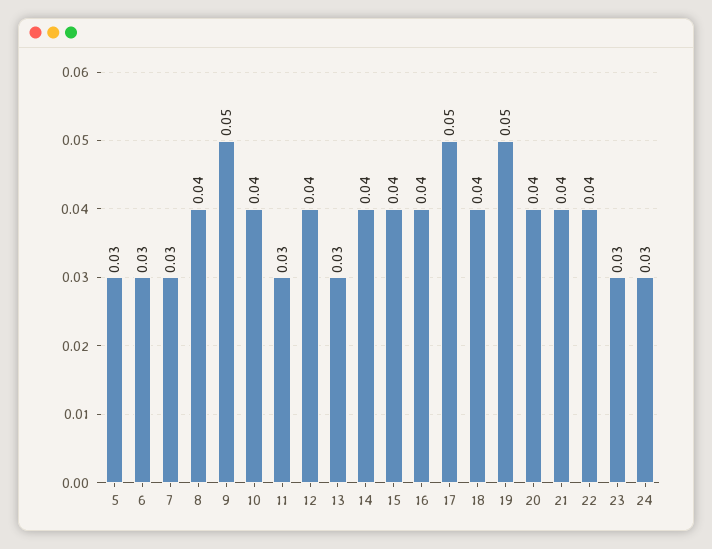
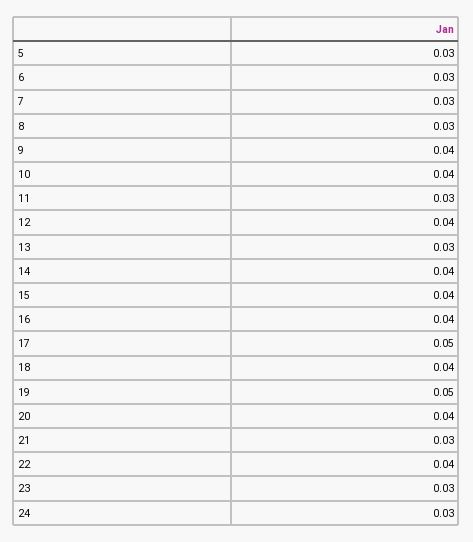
8: 0.04 -> 0.03
9: 0.05 -> 0.04
21: 0.04 -> 0.03

